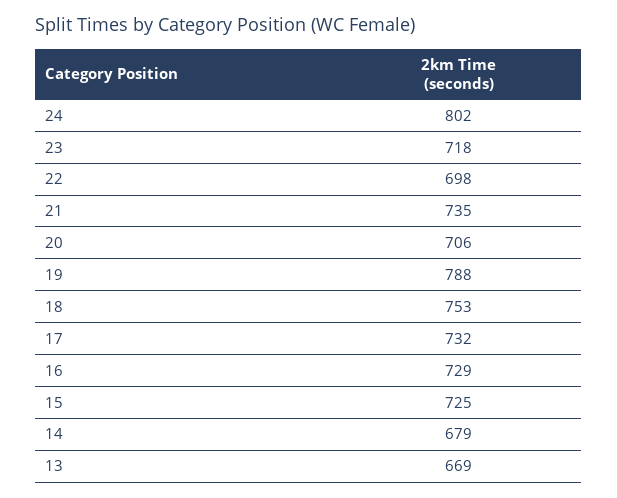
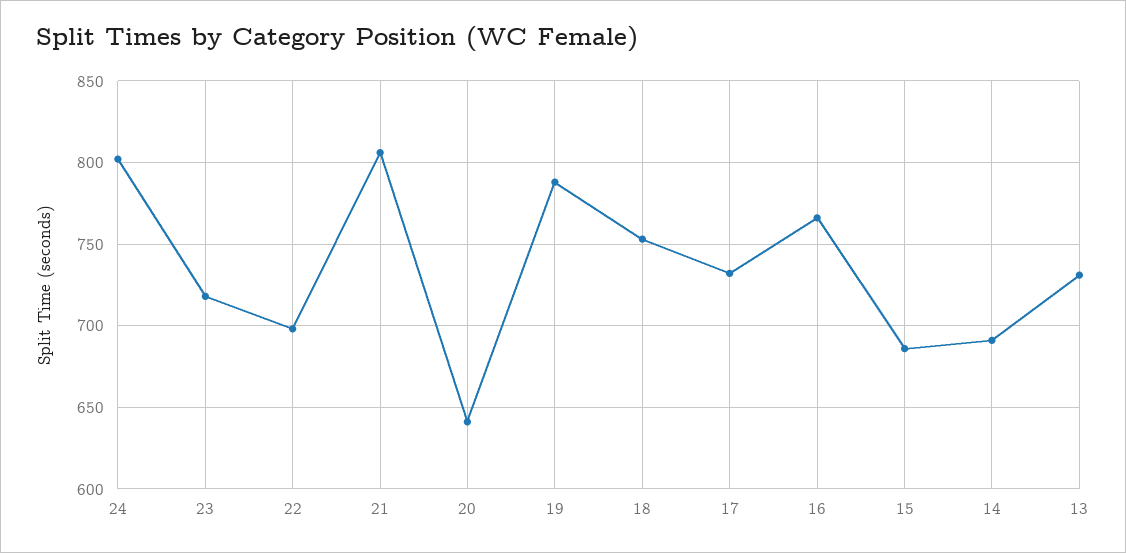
21: 735 -> 805
20: 706 -> 640
16: 729 -> 765
15: 725 -> 685
14: 679 -> 690
13: 669 -> 730

